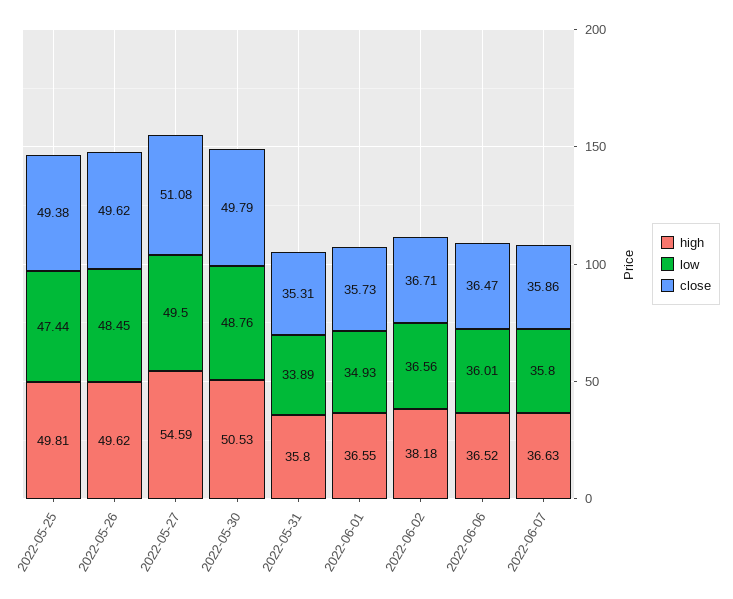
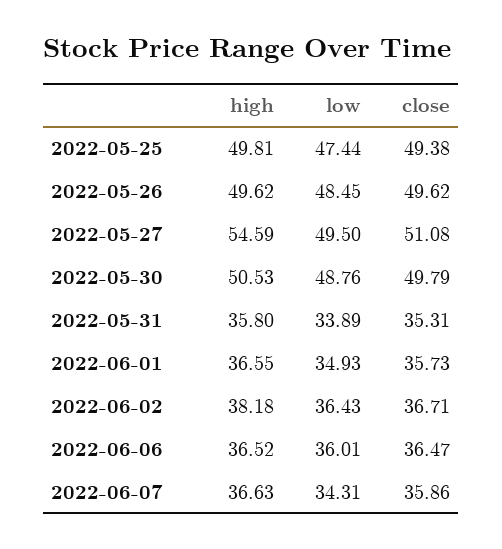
low, 2022-06-02: 36.56 -> 36.43
low, 2022-06-07: 35.8 -> 34.31

